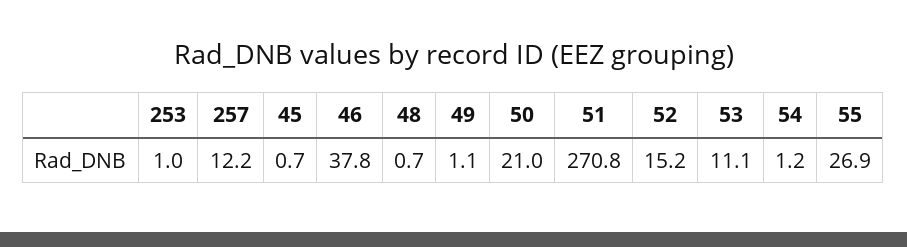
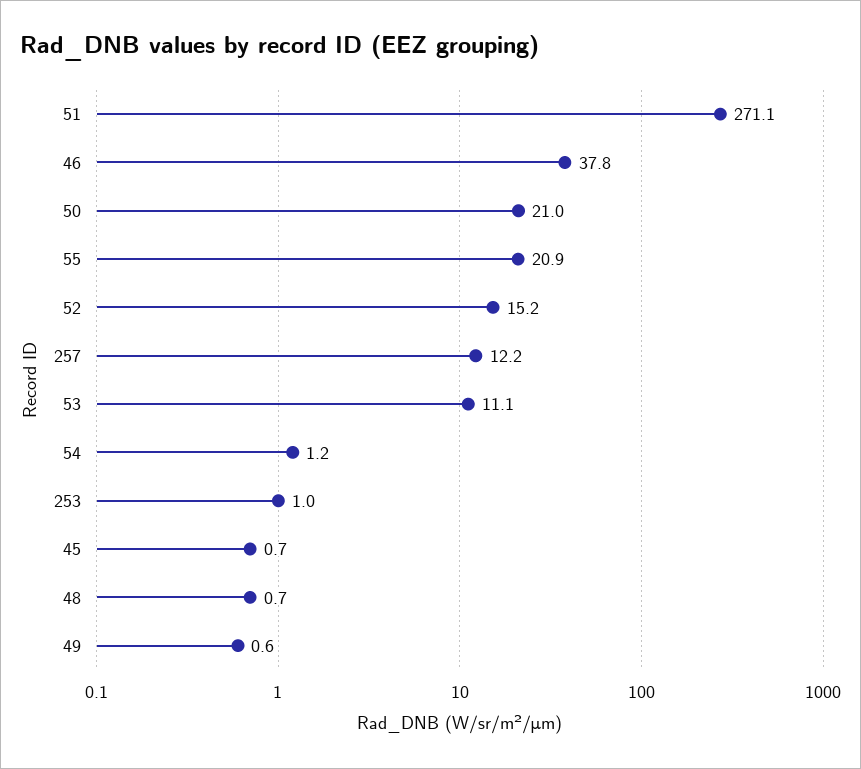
49: 1.1 -> 0.6
51: 270.8 -> 271.1
55: 26.9 -> 20.9

